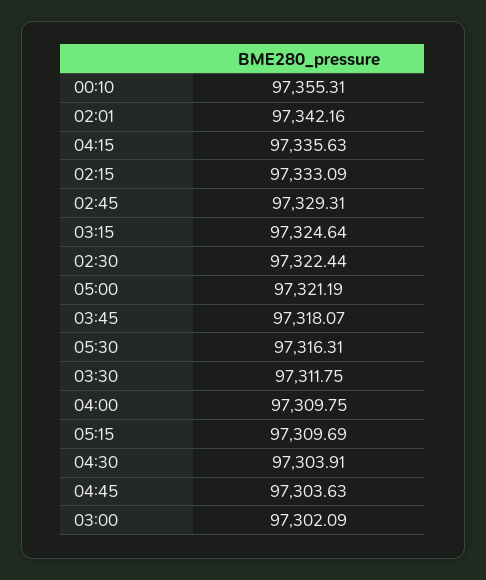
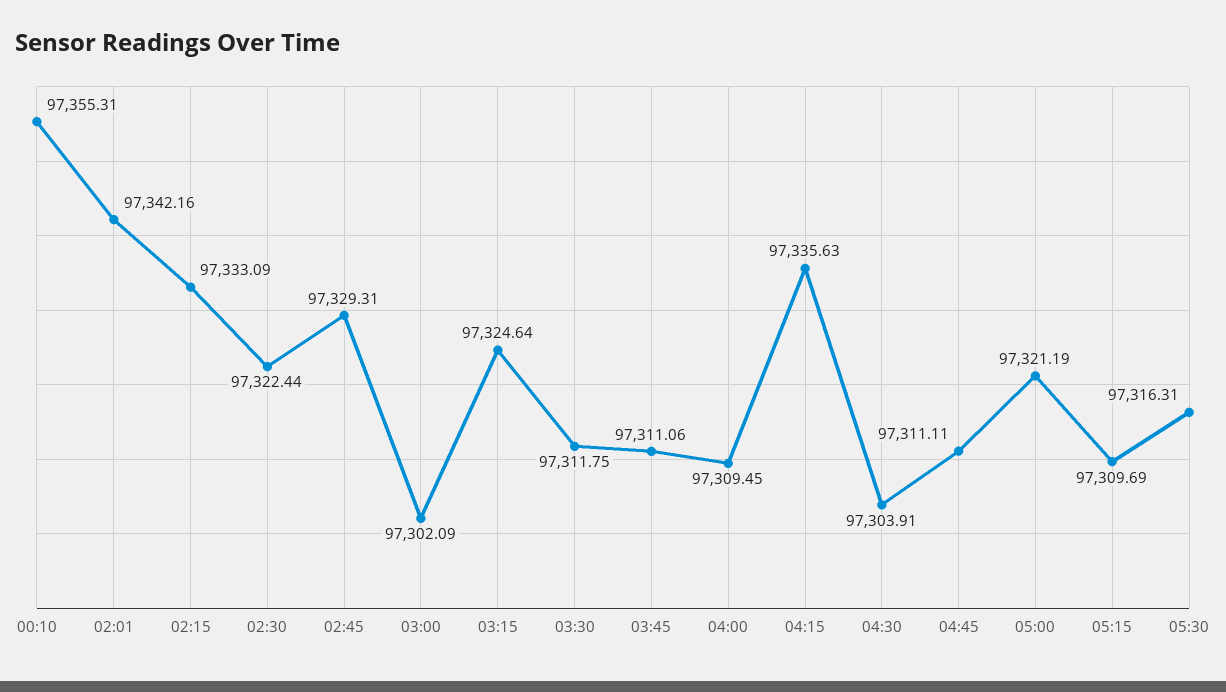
03:45: 97318.07 -> 97311.06
04:00: 97309.75 -> 97309.45
04:45: 97303.63 -> 97311.11

